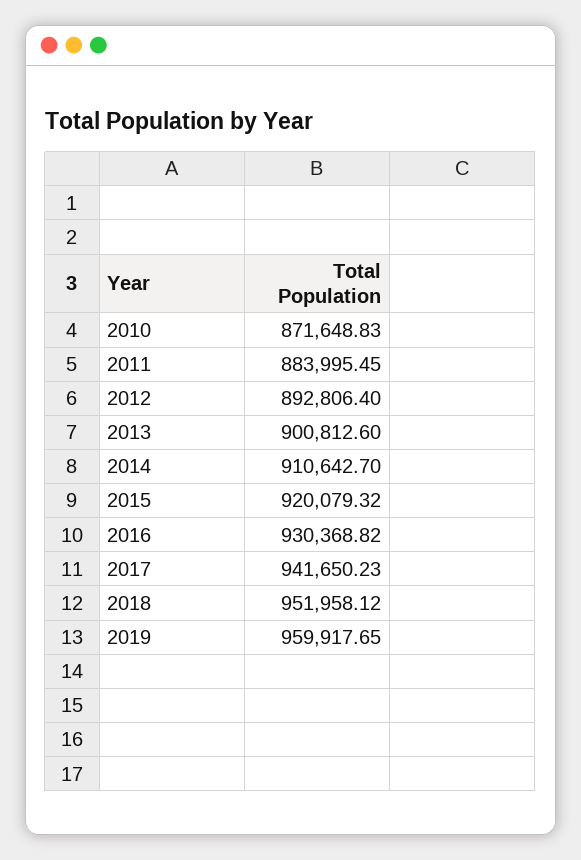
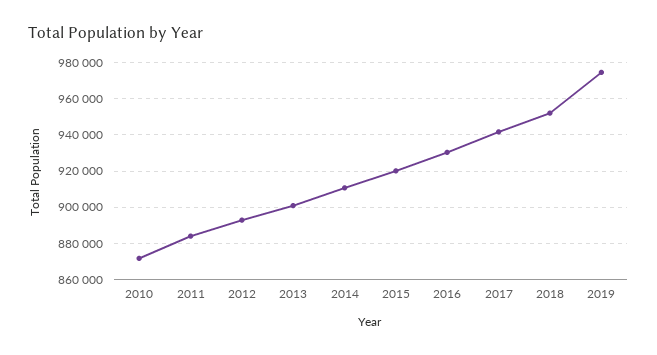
2019: 959917.65 -> 975000

